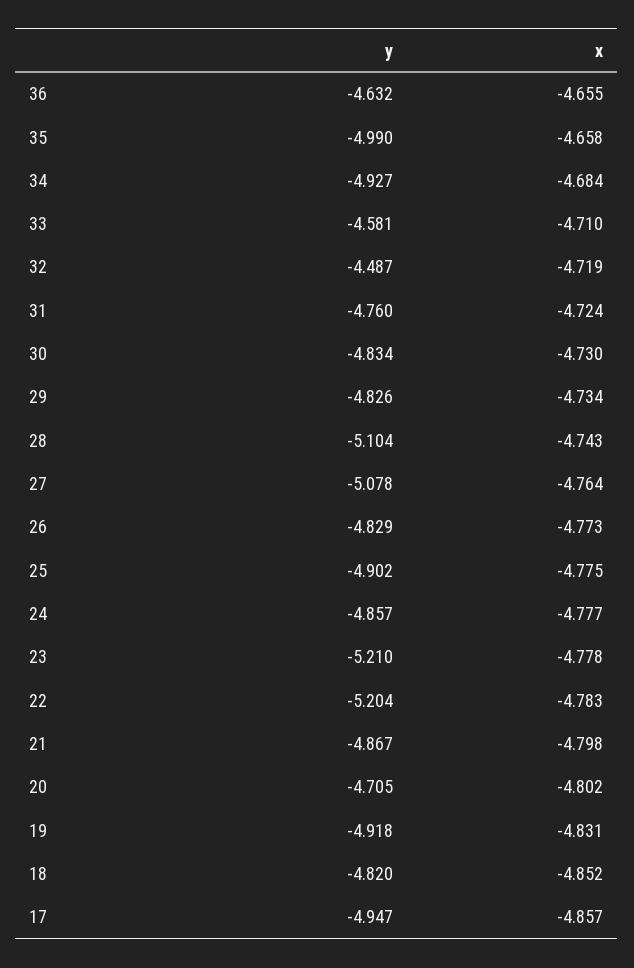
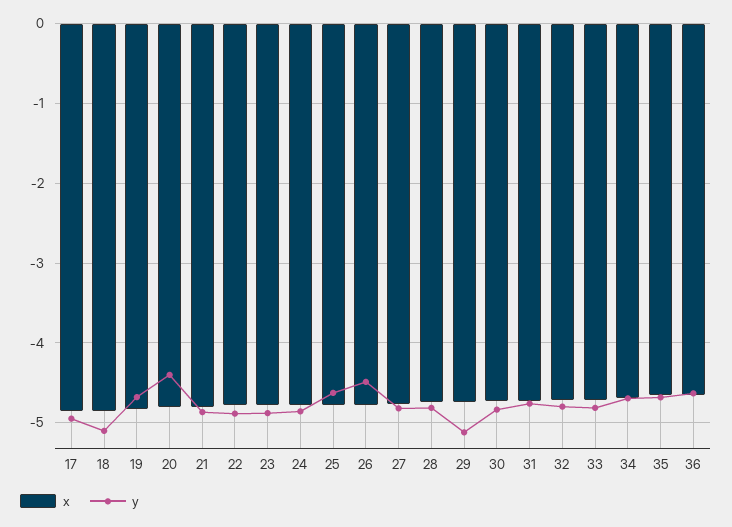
y, 35: -4.99 -> -4.7
y, 34: -4.927 -> -4.7
y, 33: -4.581 -> -4.8
y, 32: -4.487 -> -4.8
y, 29: -4.826 -> -5.1
y, 28: -5.104 -> -4.8
y, 27: -5.078 -> -4.8
y, 26: -4.829 -> -4.5
y, 25: -4.902 -> -4.6
y, 23: -5.21 -> -4.9
y, 22: -5.204 -> -4.9
y, 20: -4.705 -> -4.4
y, 19: -4.918 -> -4.7
y, 18: -4.82 -> -5.1

